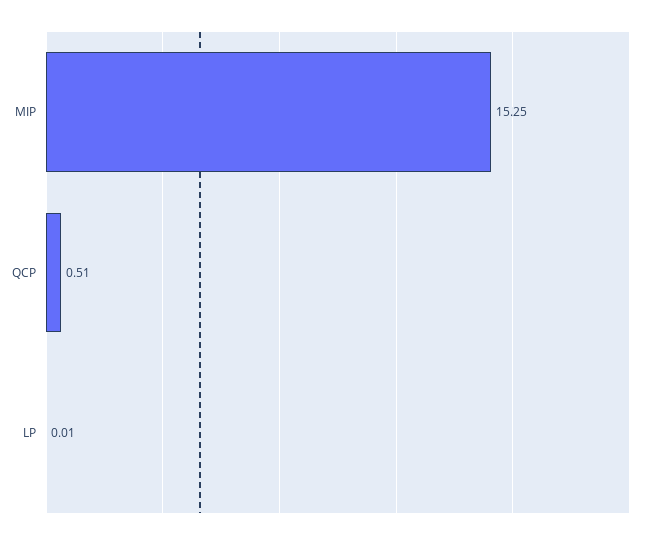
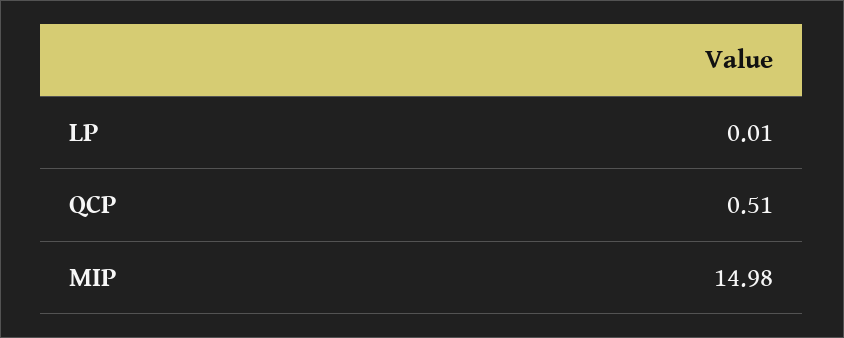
MIP: 15.25 -> 14.98

